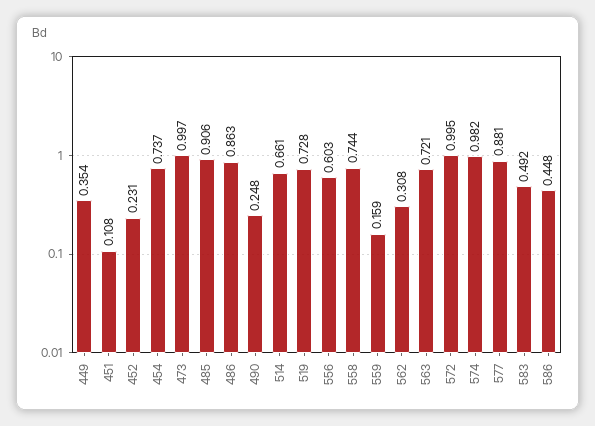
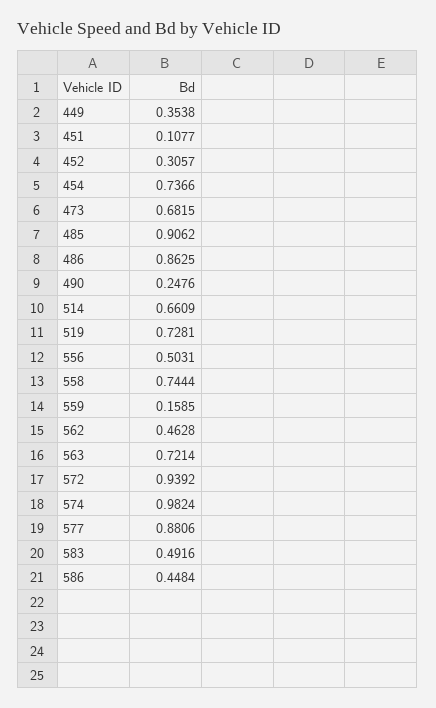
452: 0.231 -> 0.3057
473: 0.997 -> 0.6815
556: 0.603 -> 0.5031
562: 0.308 -> 0.4628
572: 0.995 -> 0.9392

